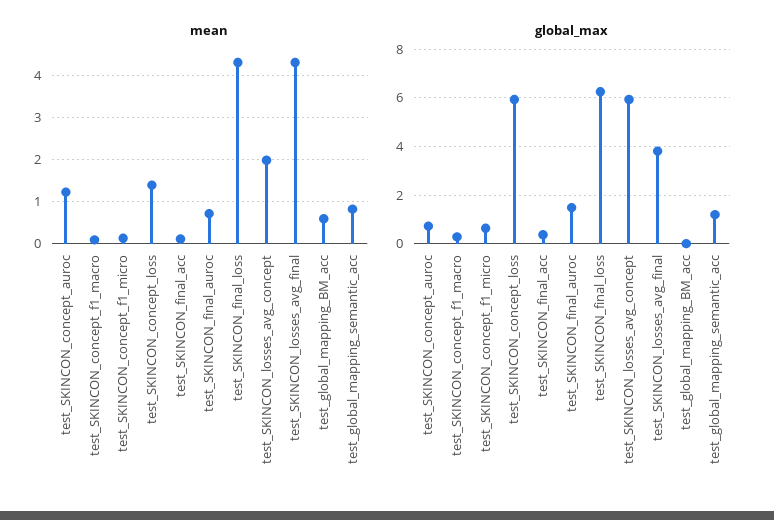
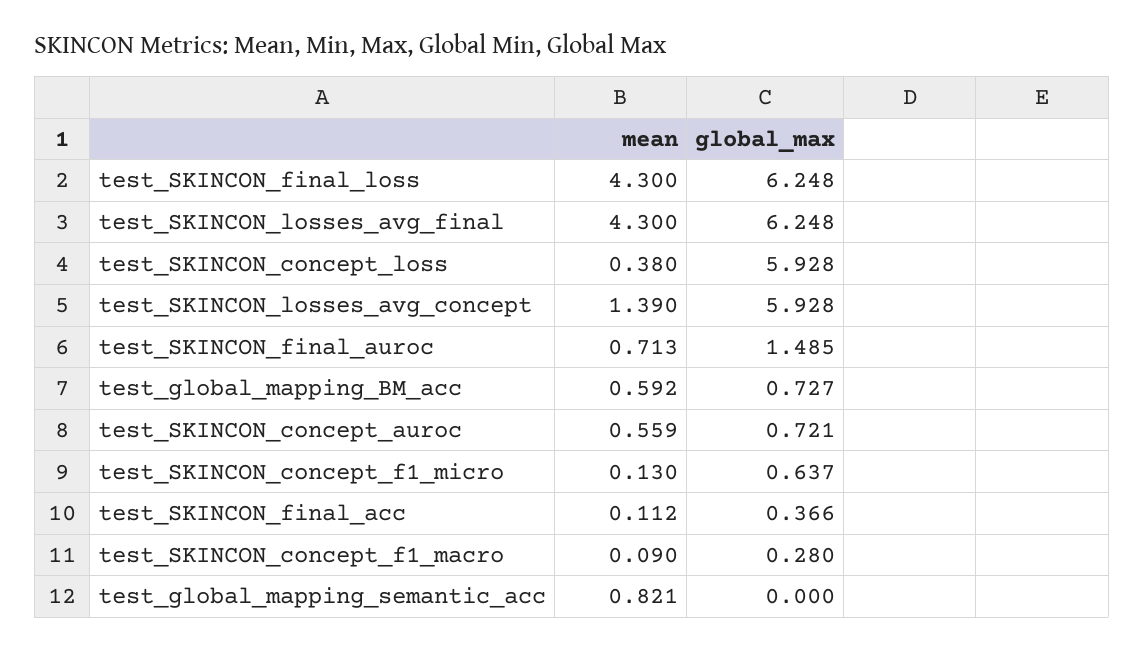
mean, test_SKINCON_concept_auroc: 1.2 -> 0.559
mean, test_SKINCON_concept_loss: 1.4 -> 0.38
mean, test_SKINCON_losses_avg_concept: 2 -> 1.39
global_max, test_SKINCON_losses_avg_final: 3.75 -> 6.248
global_max, test_global_mapping_BM_acc: 0 -> 0.727
global_max, test_global_mapping_semantic_acc: 1.25 -> 0

